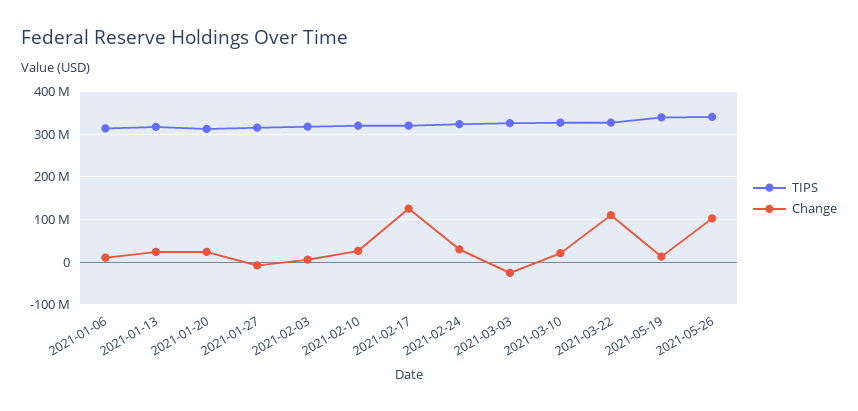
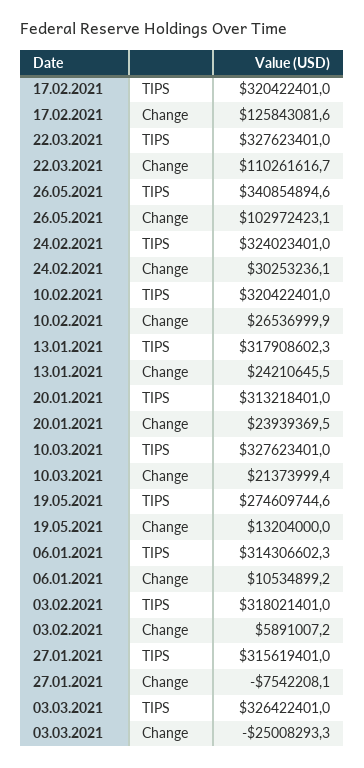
TIPS, 2021-05-19: 340000000 -> 274609744.6

